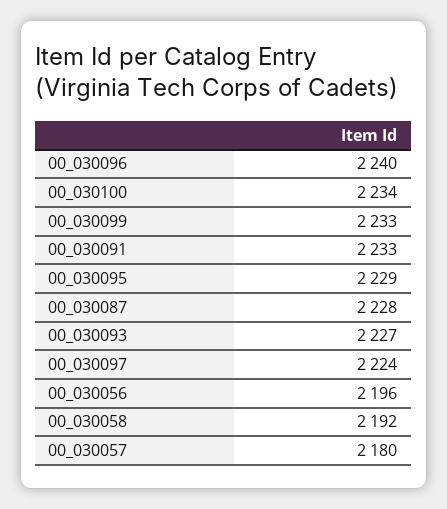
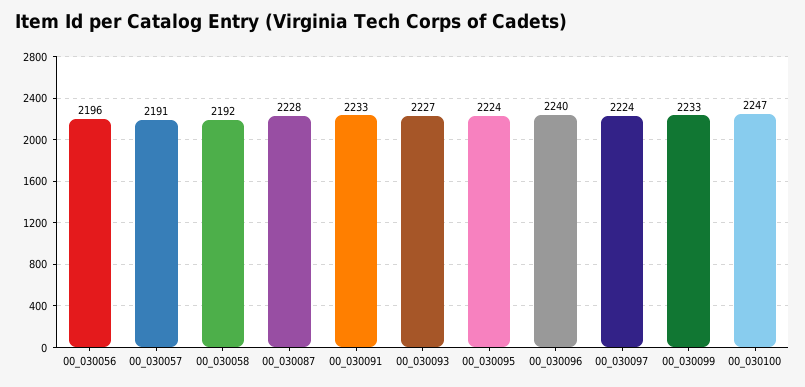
00_030100: 2234 -> 2247
00_030095: 2229 -> 2224
00_030057: 2180 -> 2191

